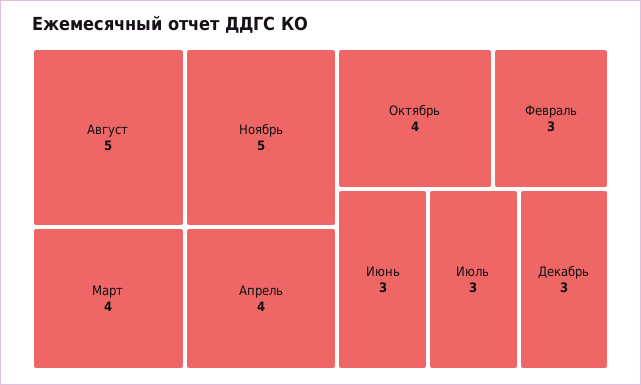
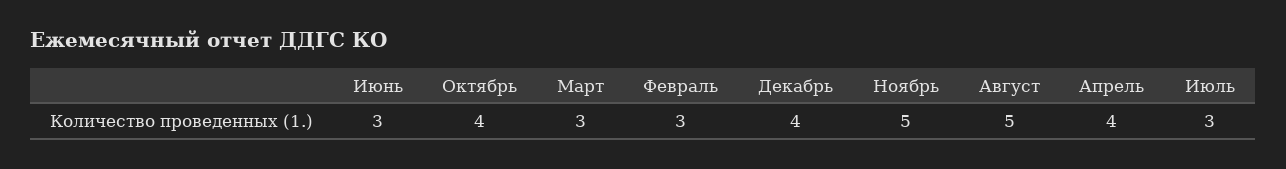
Март: 4 -> 3
Декабрь: 3 -> 4

